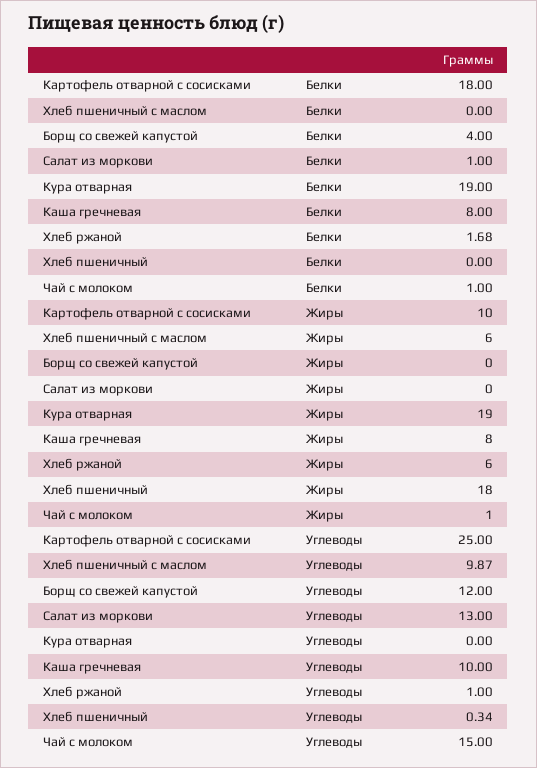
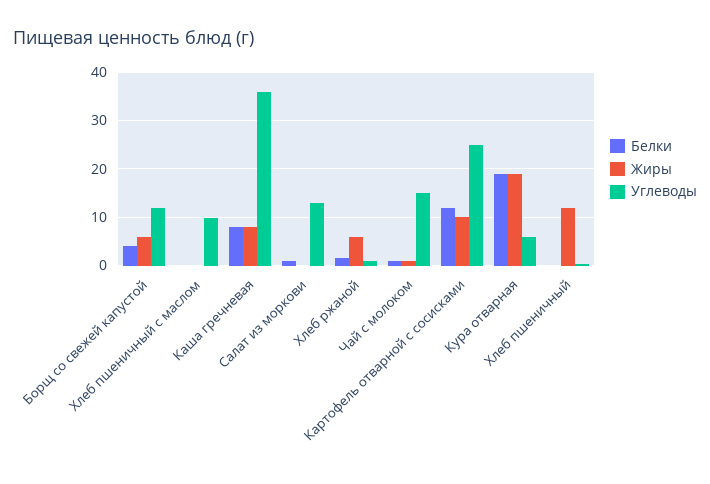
Белки, Картофель отварной с сосисками: 18 -> 12
Жиры, Хлеб пшеничный с маслом: 6 -> 0
Жиры, Борщ со свежей капустой: 0 -> 6
Жиры, Хлеб пшеничный: 18 -> 12
Углеводы, Кура отварная: 0 -> 6
Углеводы, Каша гречневая: 10 -> 36

